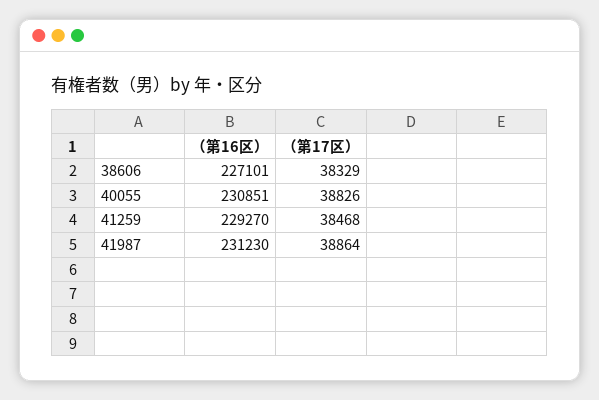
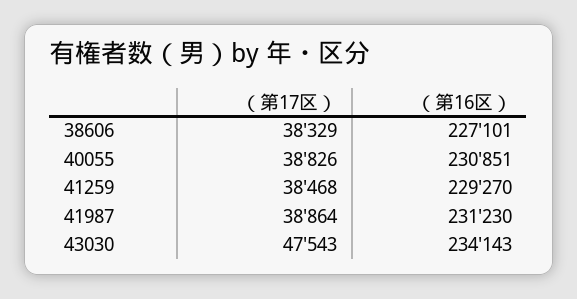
（第17区）, 43030: none -> 47543
（第16区）, 43030: none -> 234143

